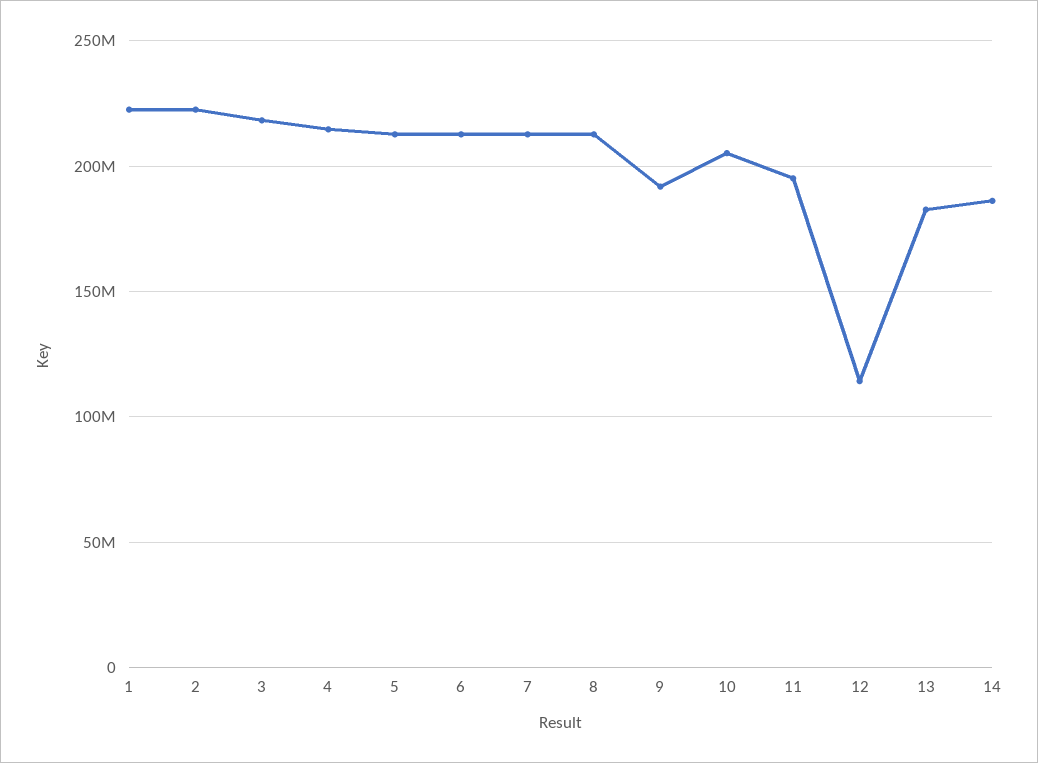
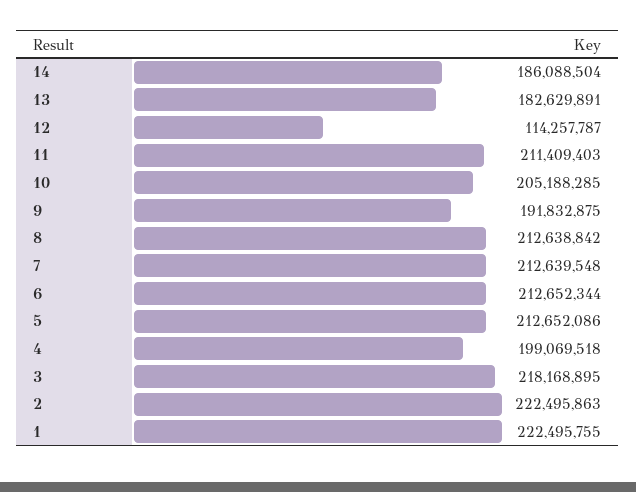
4: 215000000 -> 199069518
11: 195000000 -> 211409403

